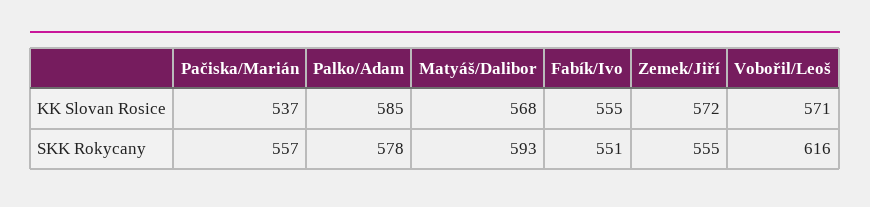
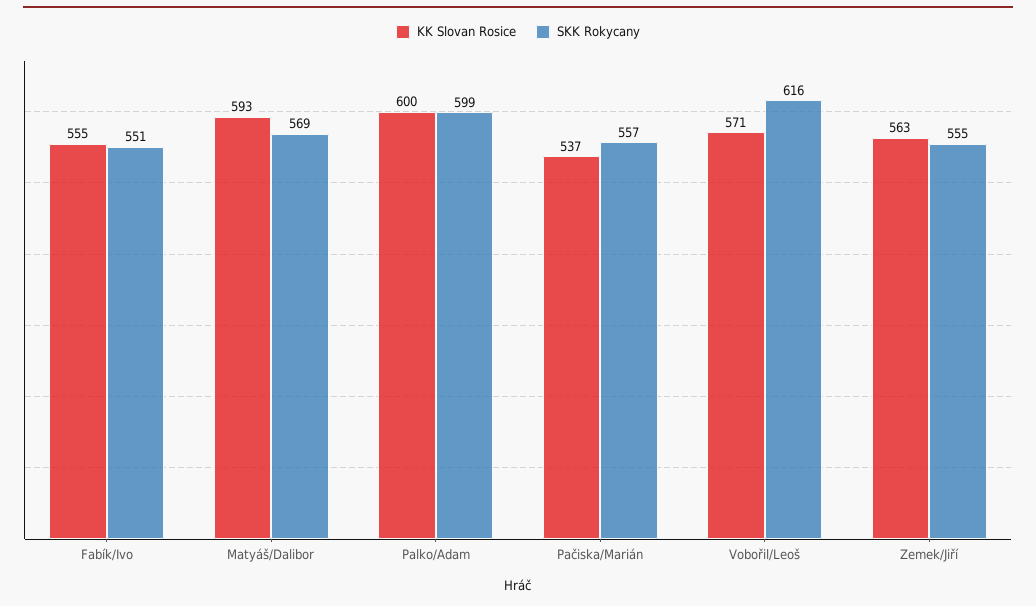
KK Slovan Rosice, Palko/Adam: 585 -> 600
KK Slovan Rosice, Matyáš/Dalibor: 568 -> 593
KK Slovan Rosice, Zemek/Jiří: 572 -> 563
SKK Rokycany, Palko/Adam: 578 -> 599
SKK Rokycany, Matyáš/Dalibor: 593 -> 569

